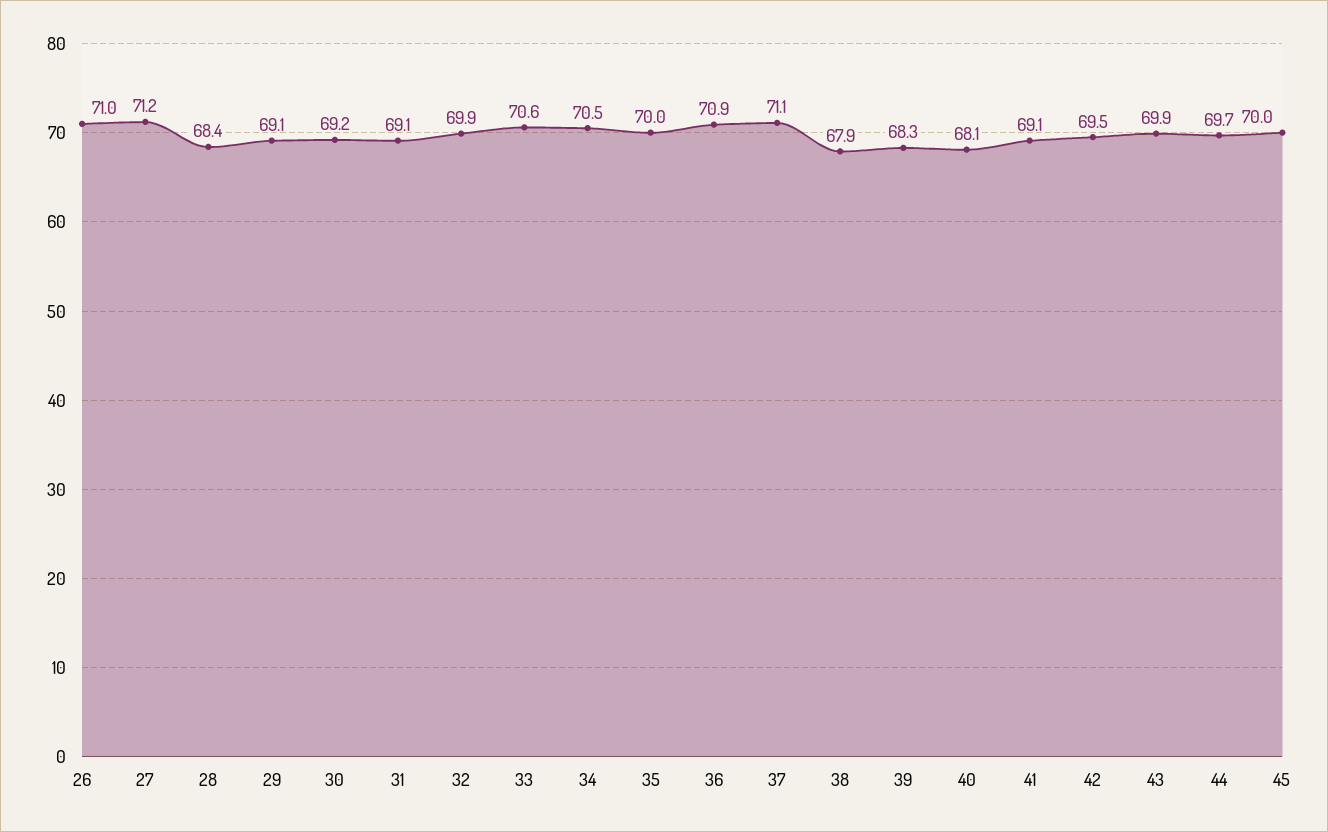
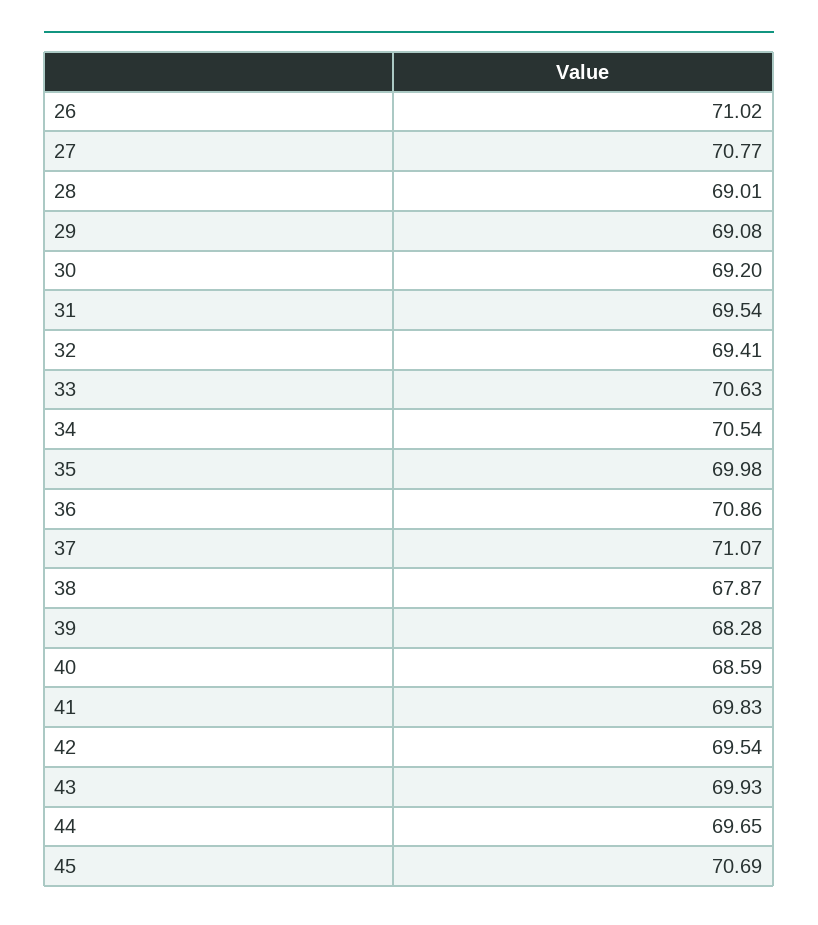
27: 71.2 -> 70.77
28: 68.4 -> 69.01
31: 69.1 -> 69.54
32: 69.9 -> 69.41
40: 68.1 -> 68.59
41: 69.1 -> 69.83
45: 70 -> 70.69

